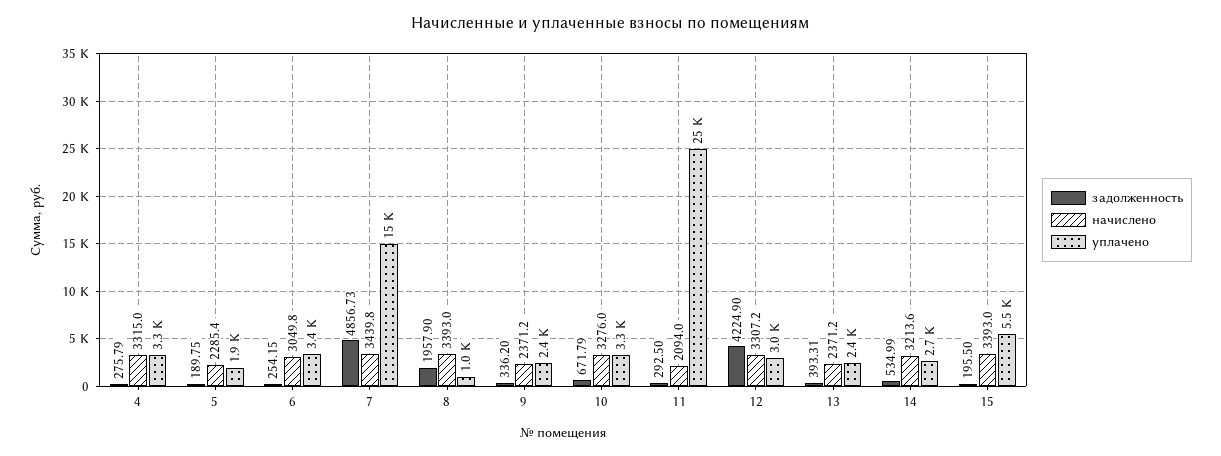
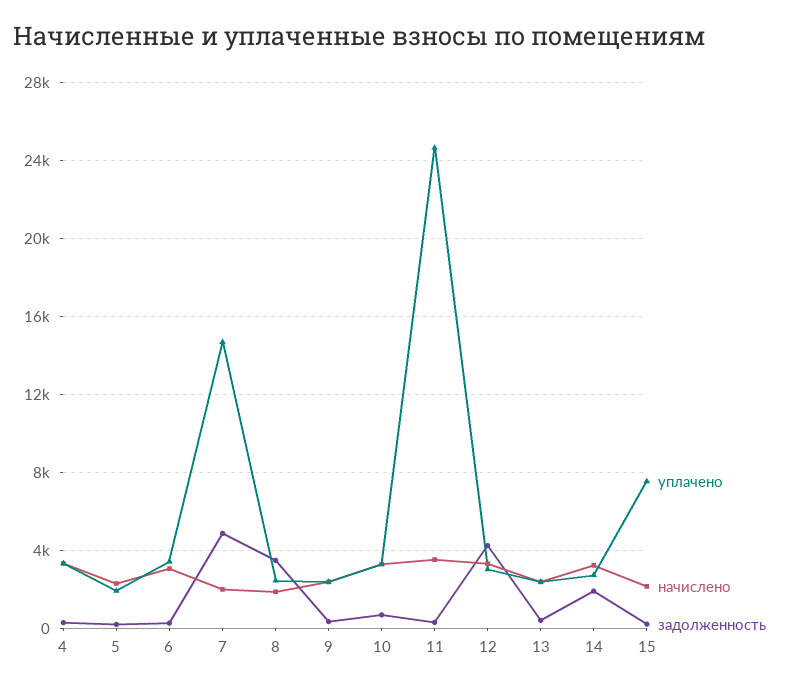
начислено, 7: 3439.8 -> 2000
задолженность, 8: 1957.9 -> 3500
начислено, 8: 3393 -> 2000
уплачено, 8: 1000 -> 2500
начислено, 11: 2094 -> 3500
задолженность, 14: 534.99 -> 2000
начислено, 15: 3393 -> 2000
уплачено, 15: 5500 -> 7500

